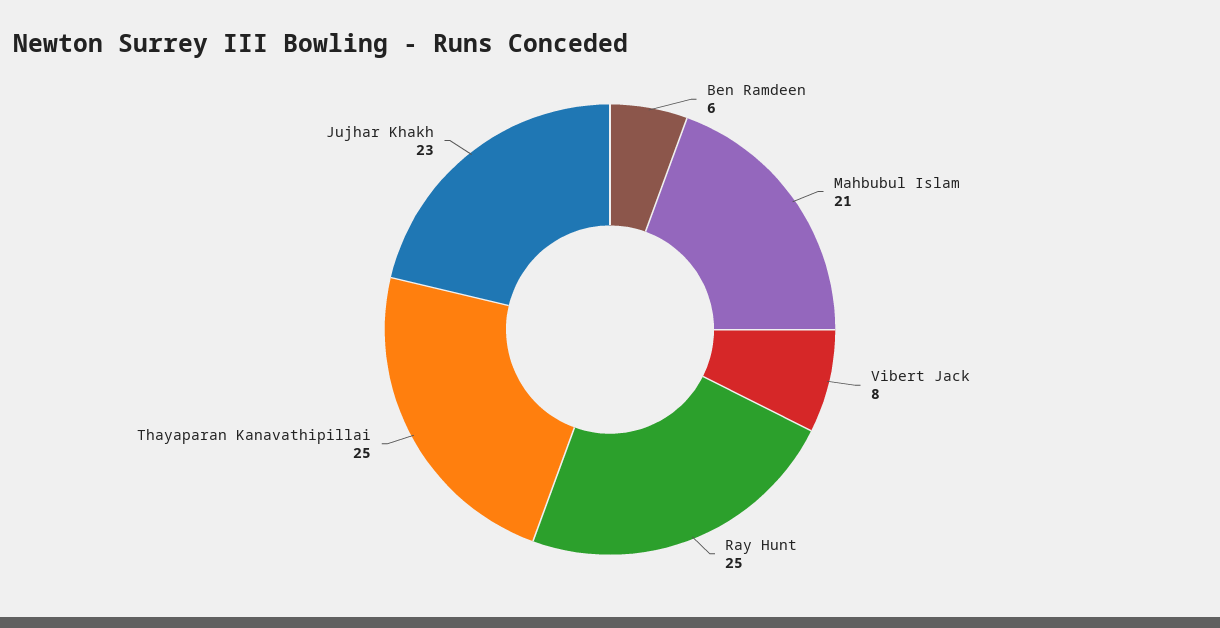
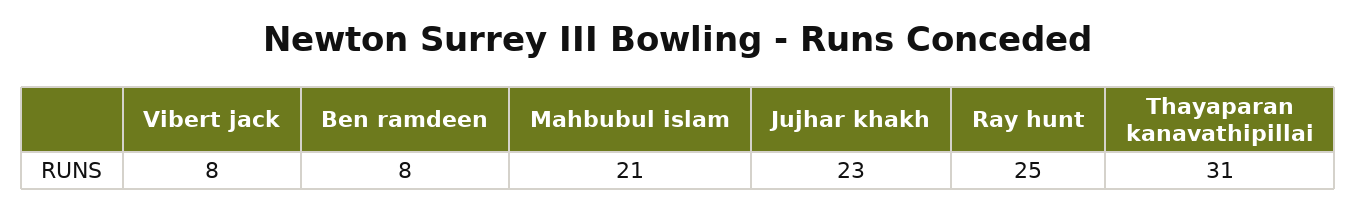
Ben Ramdeen: 6 -> 8
Thayaparan Kanavathipillai: 25 -> 31

